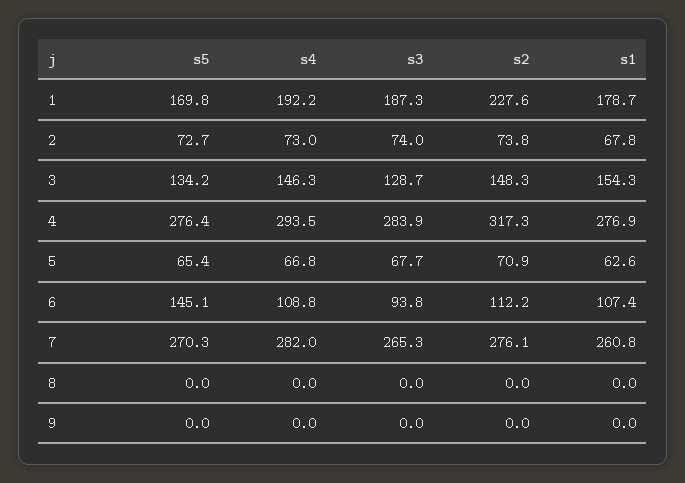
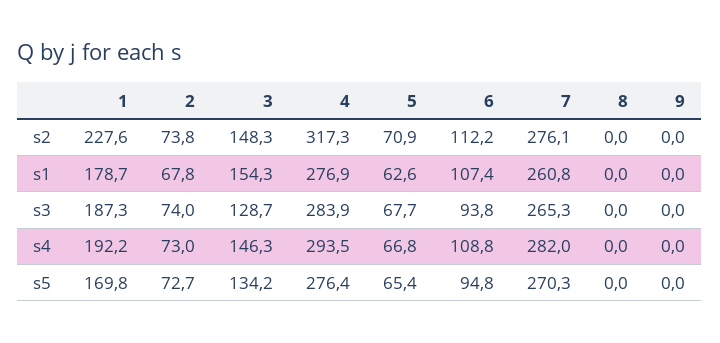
s5, 6: 145.1 -> 94.8

